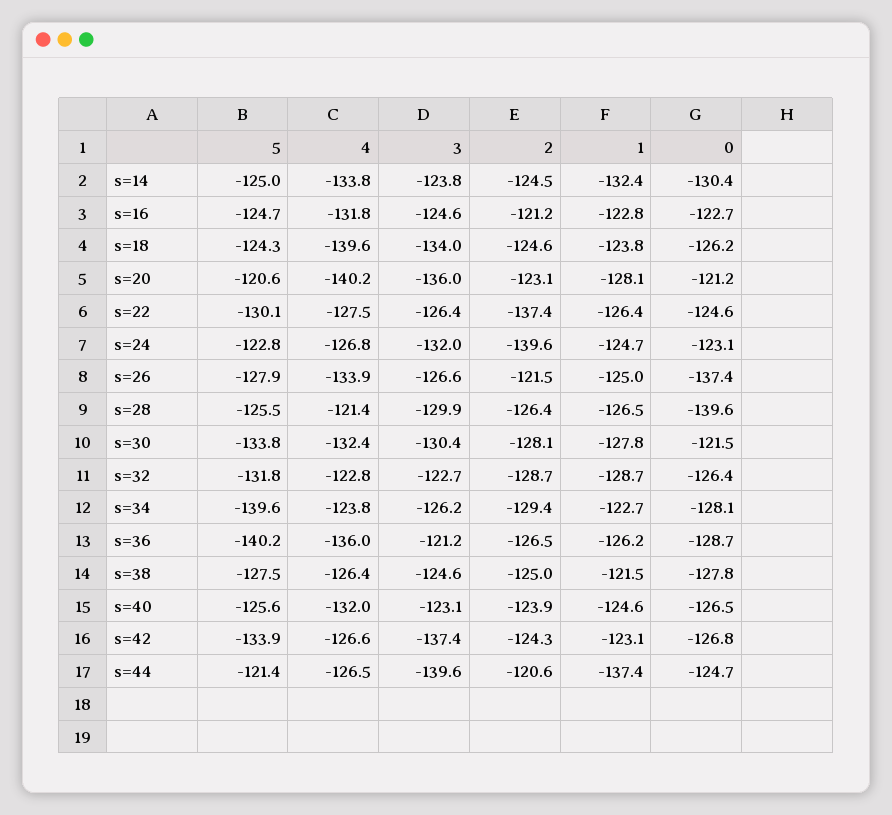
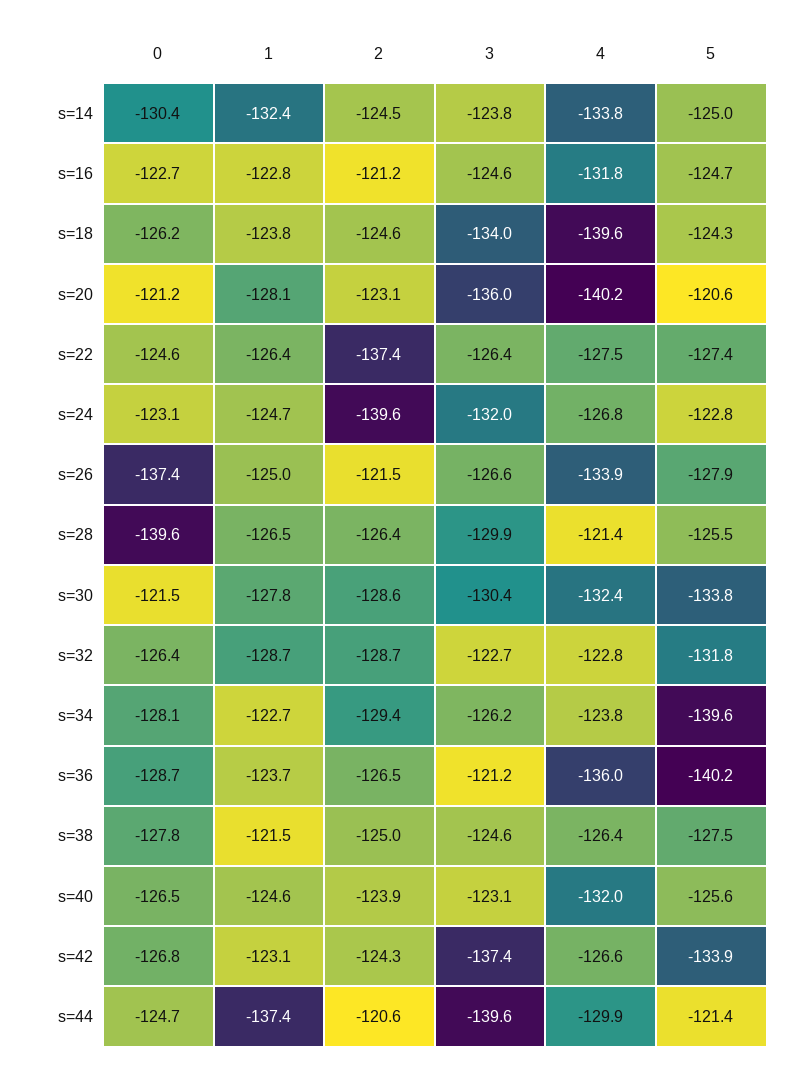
5, s=22: -130.1 -> -127.4
2, s=30: -128.1 -> -128.6
1, s=36: -126.2 -> -123.7
4, s=44: -126.5 -> -129.9

